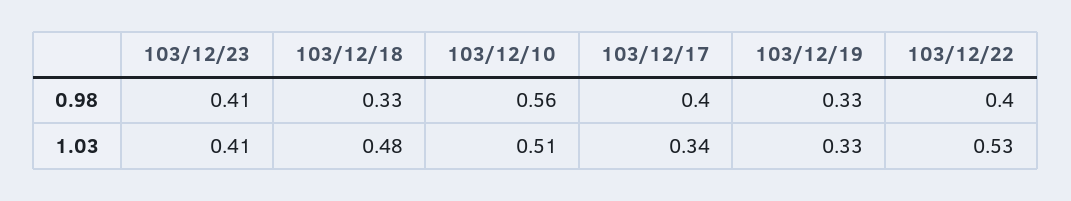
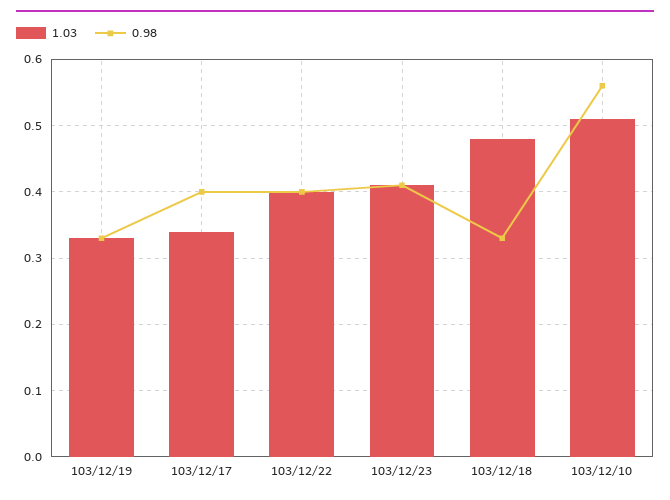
1.03, 103/12/22: 0.53 -> 0.4

